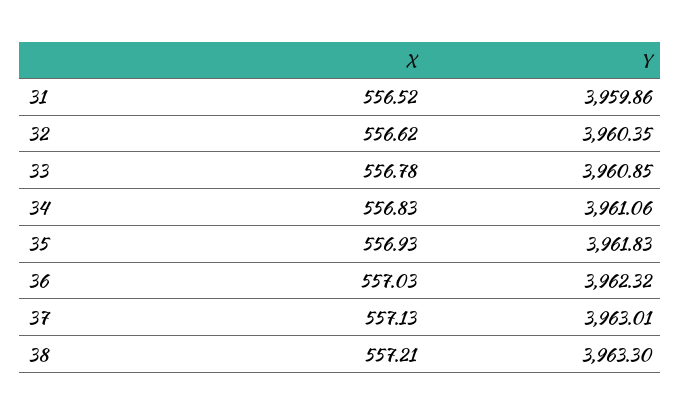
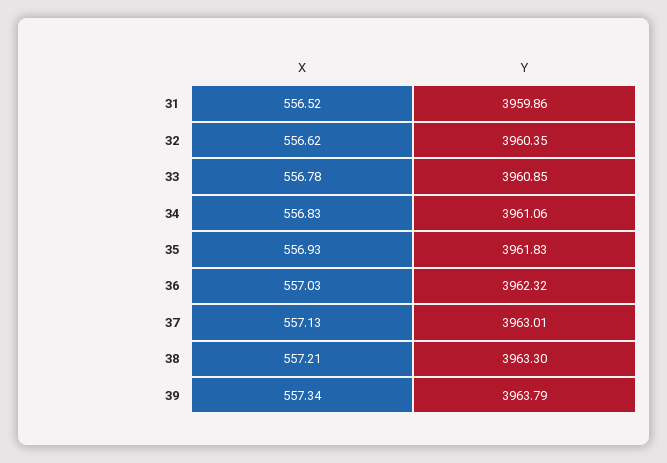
X, 39: none -> 557.34
Y, 39: none -> 3963.79

